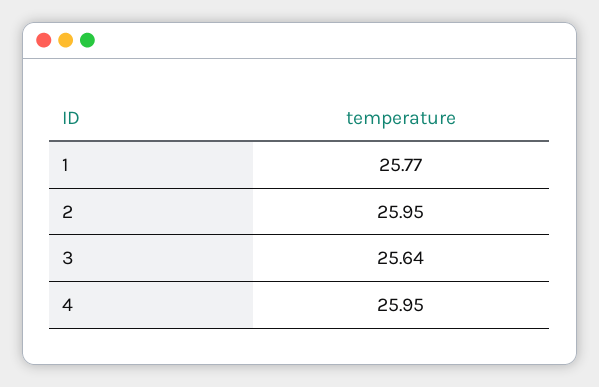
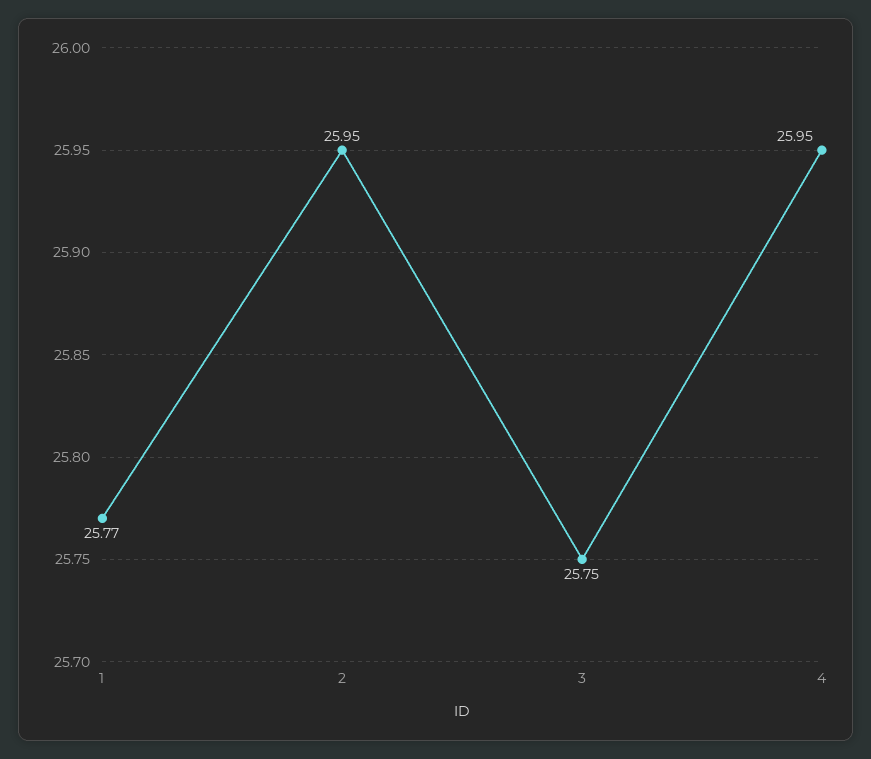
3: 25.64 -> 25.75

